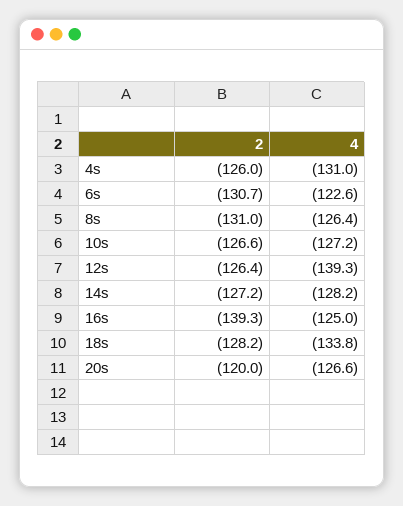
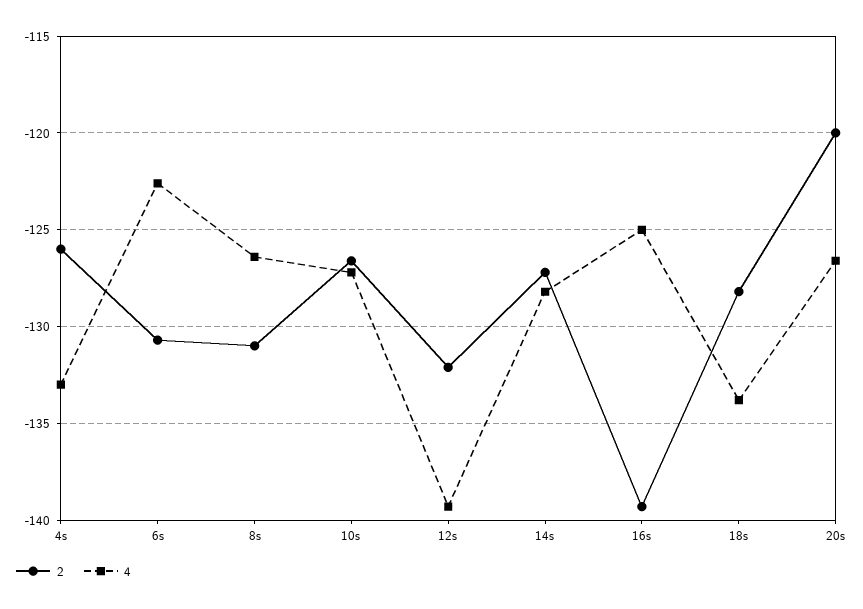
4, 4s: -131 -> -133
2, 12s: -126.4 -> -132

